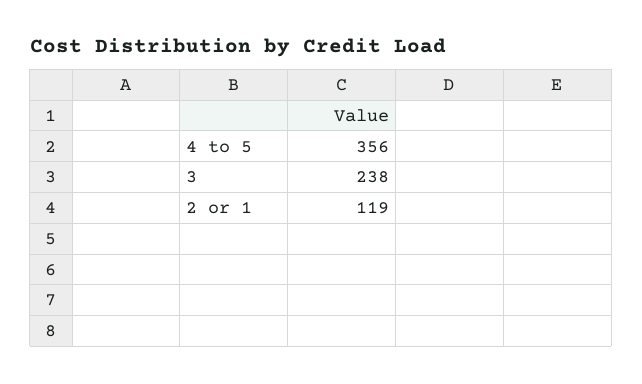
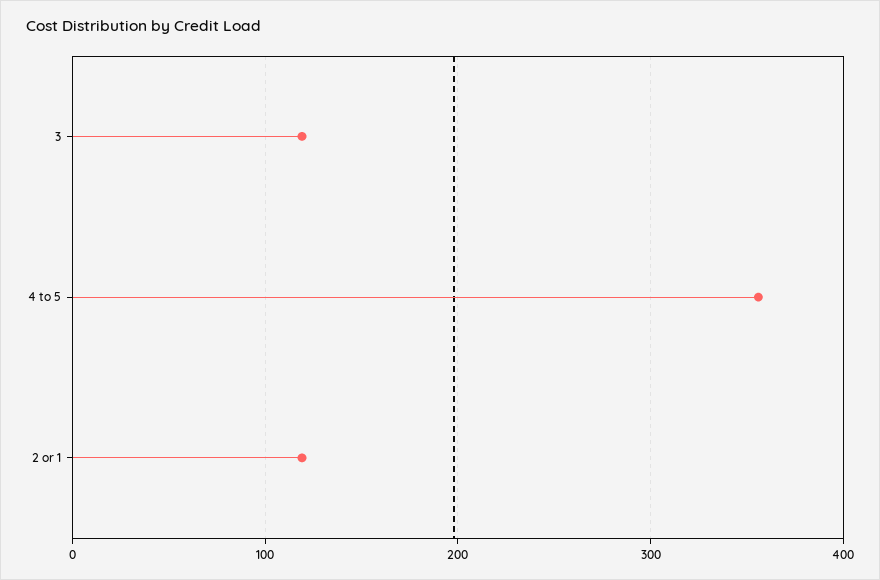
3: 238 -> 120

